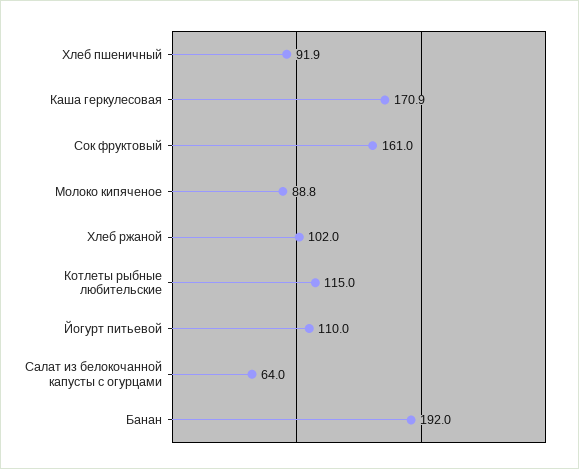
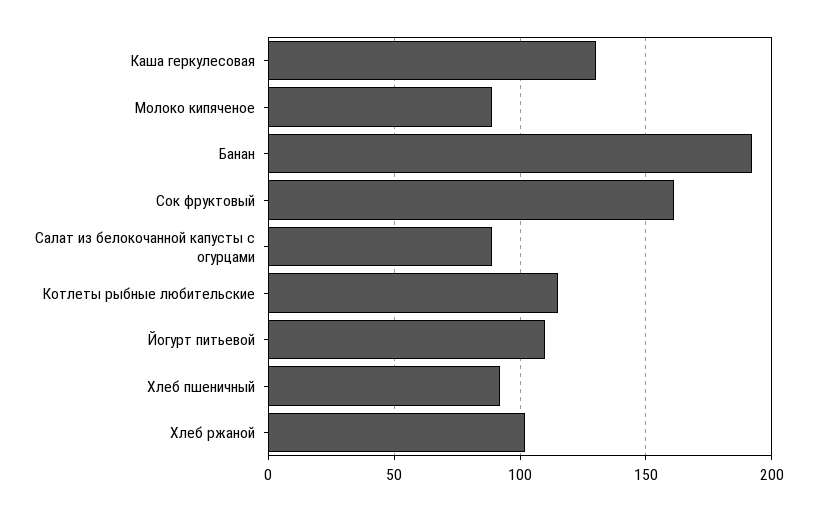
Каша геркулесовая: 170.9 -> 130
Салат из белокочанной капусты с огурцами: 64 -> 90

